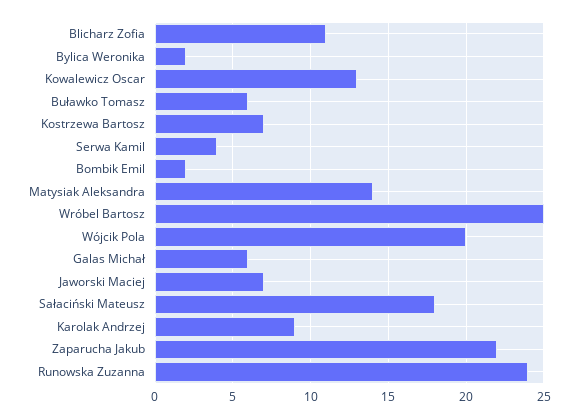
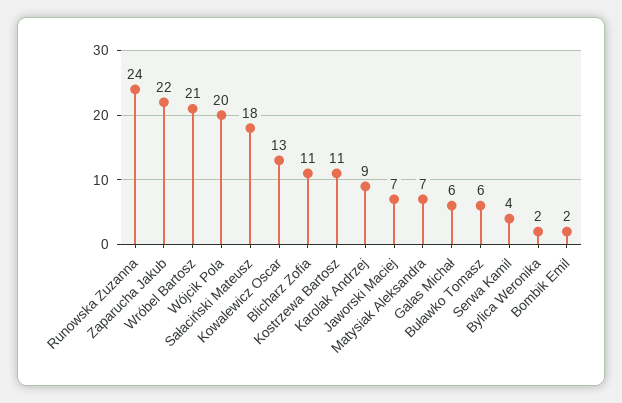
Kostrzewa Bartosz: 7 -> 11
Matysiak Aleksandra: 14 -> 7
Wróbel Bartosz: 25 -> 21

